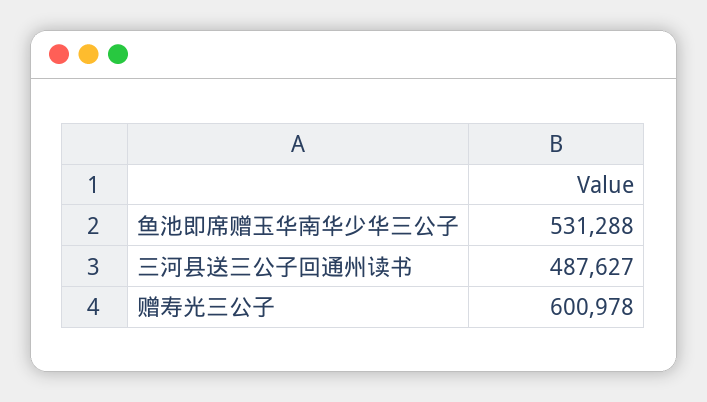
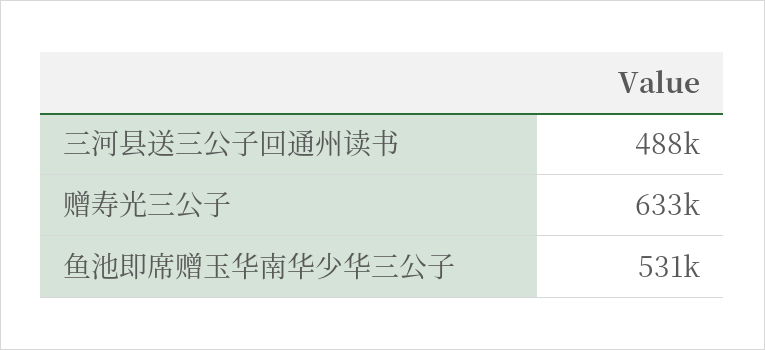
赠寿光三公子: 600978 -> 633000

